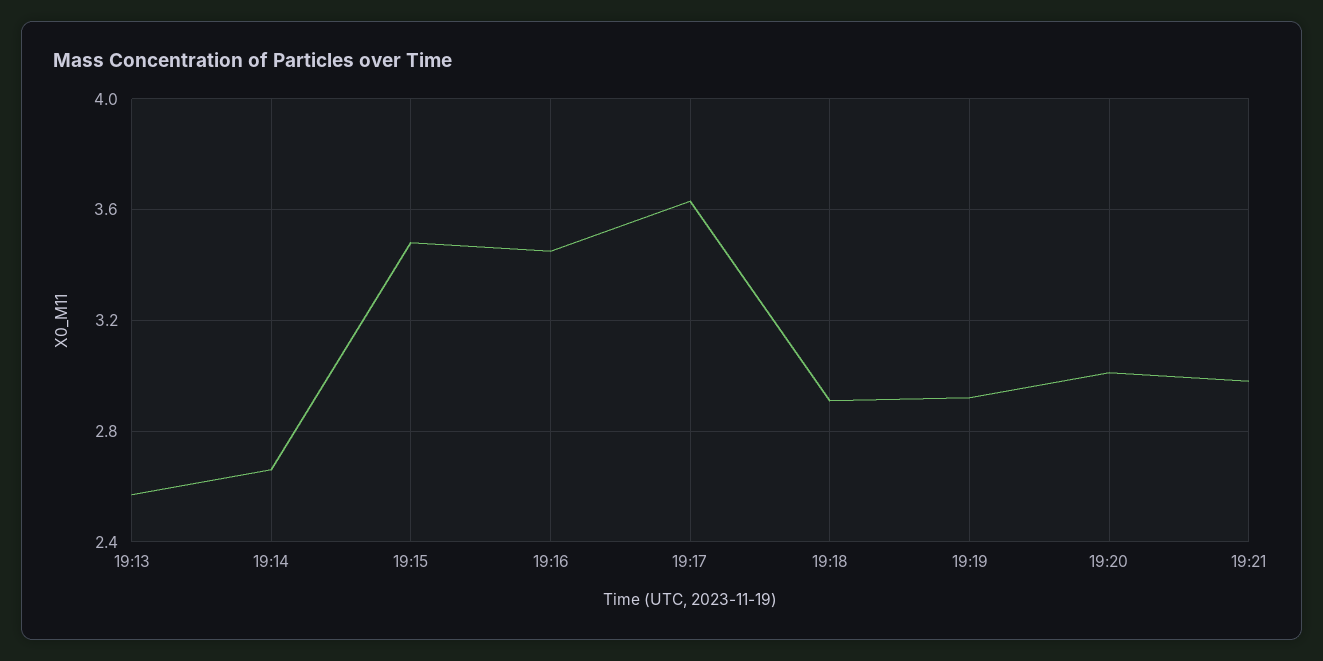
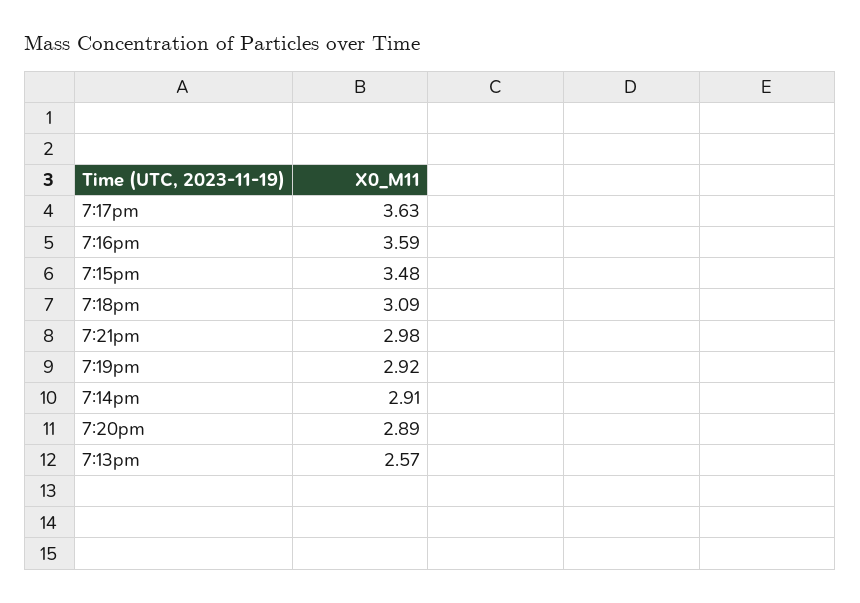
19:14: 2.65 -> 2.91
19:16: 3.45 -> 3.59
19:18: 2.9 -> 3.09
19:20: 3 -> 2.89

